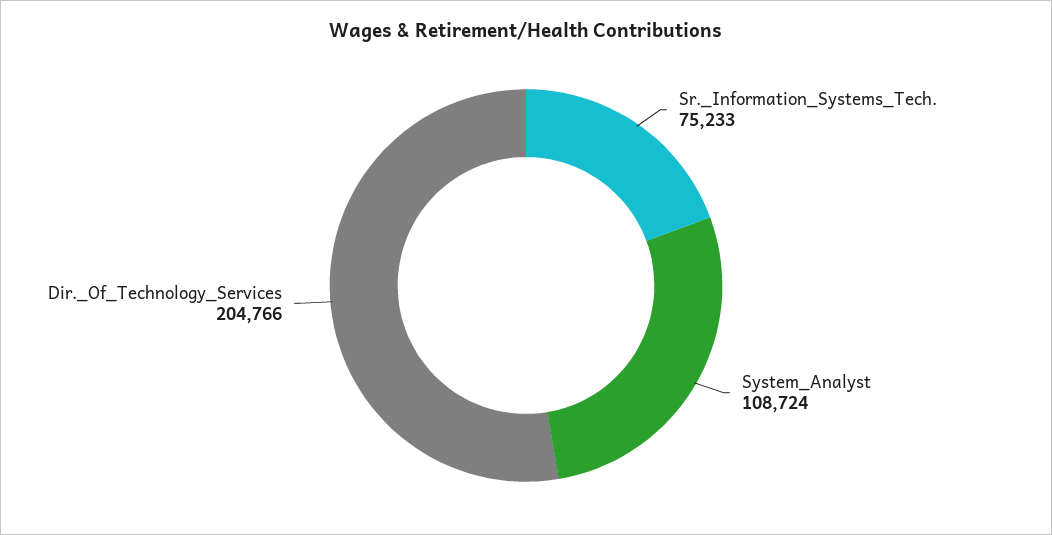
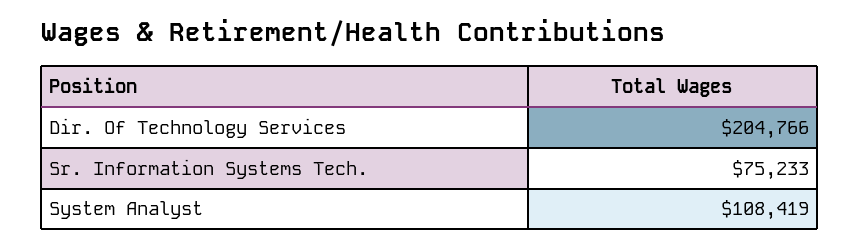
System_Analyst: 108724 -> 108419

